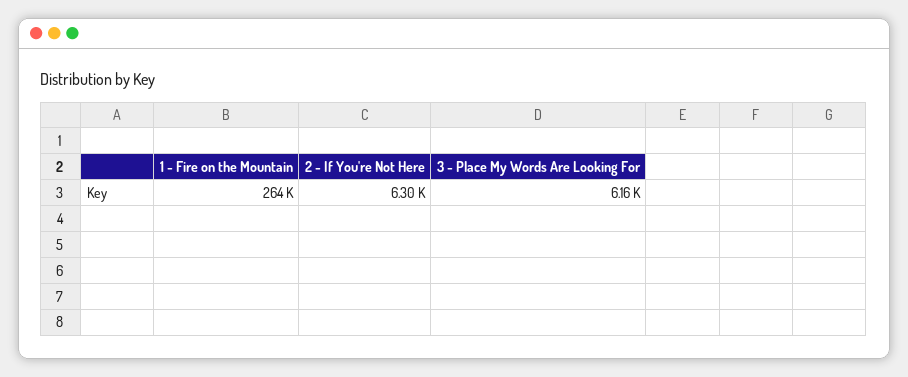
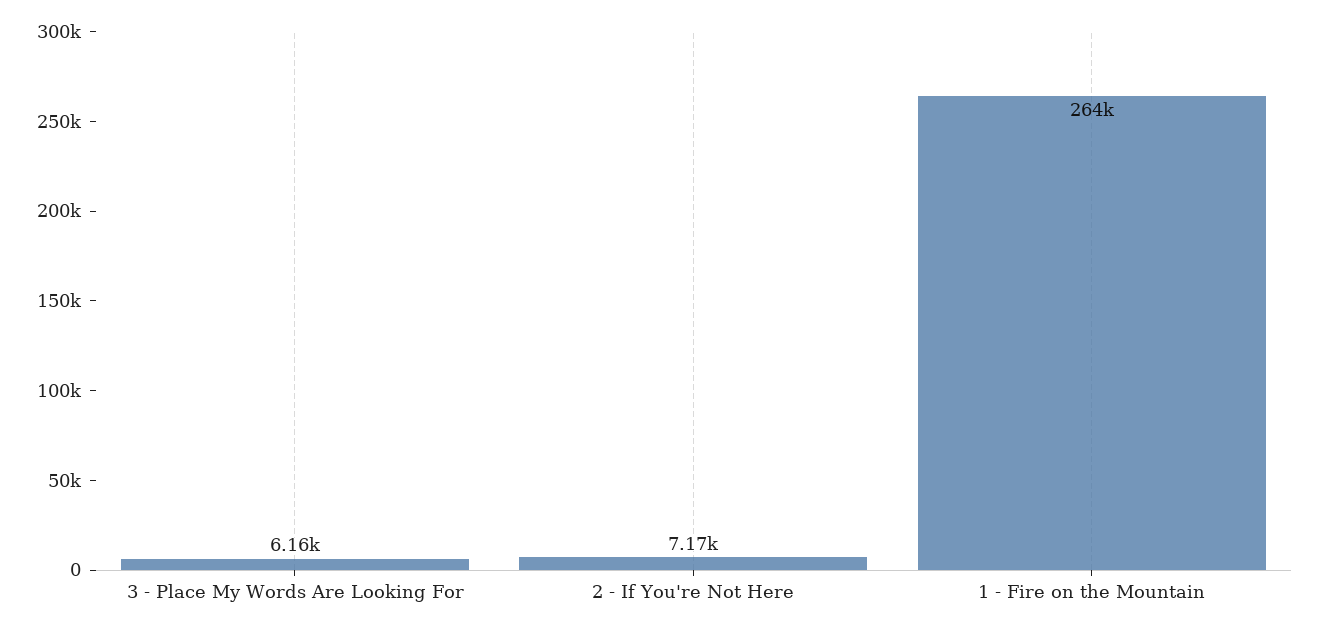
2 - If You're Not Here: 6300 -> 7170

